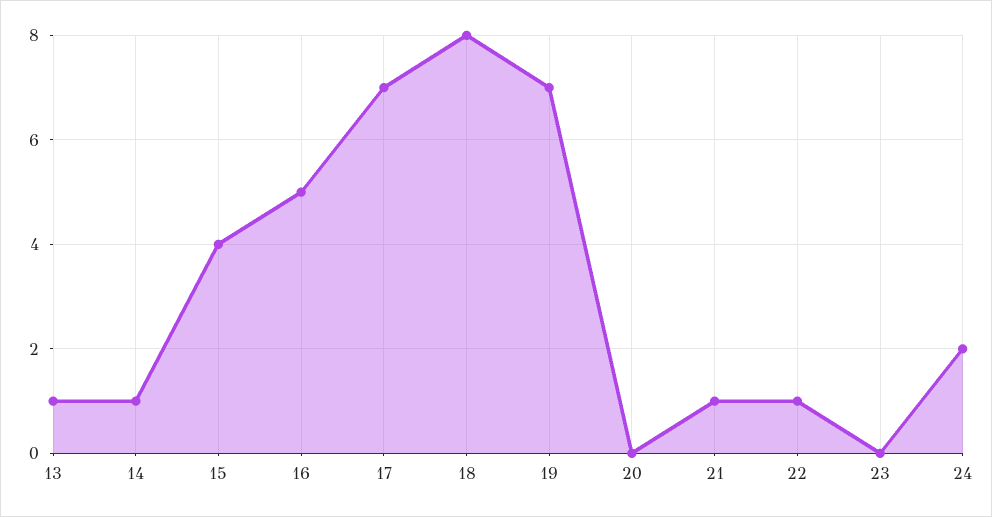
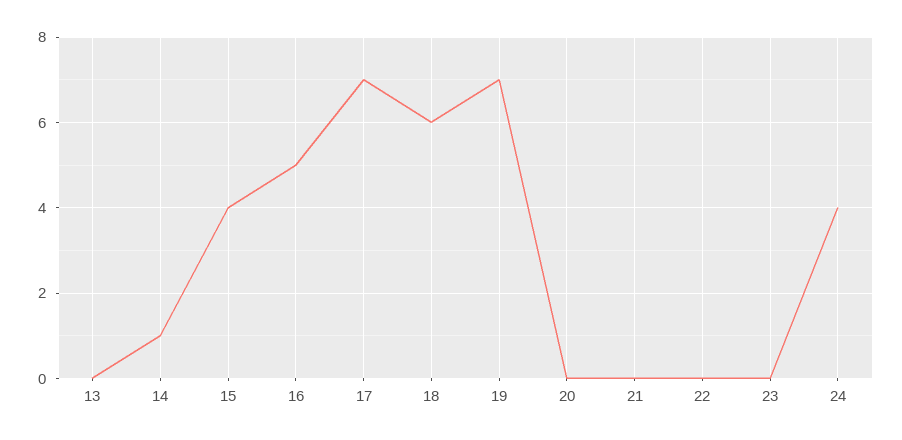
13: 1 -> 0
18: 8 -> 6
21: 1 -> 0
22: 1 -> 0
24: 2 -> 4

